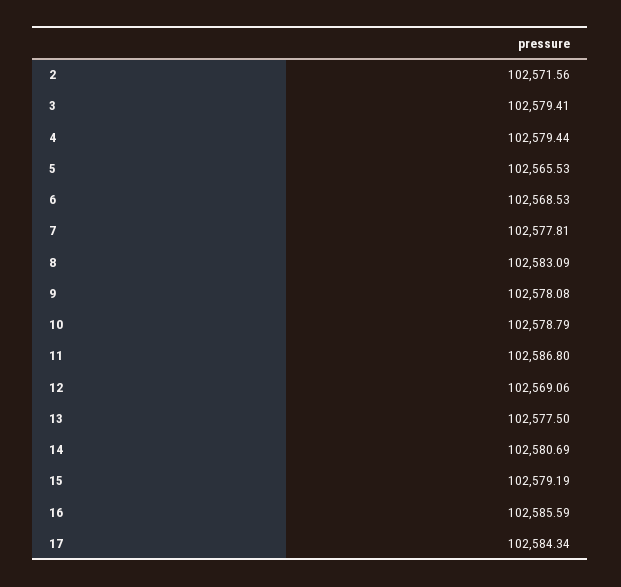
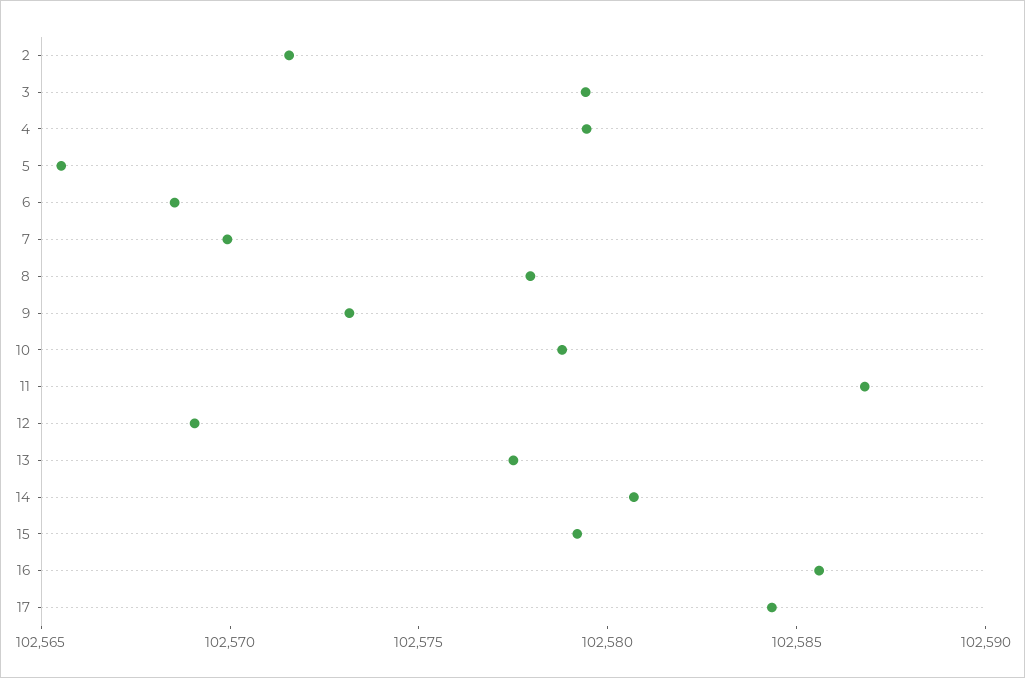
7: 102577.81 -> 102570
8: 102583.09 -> 102578
9: 102578.08 -> 102573

